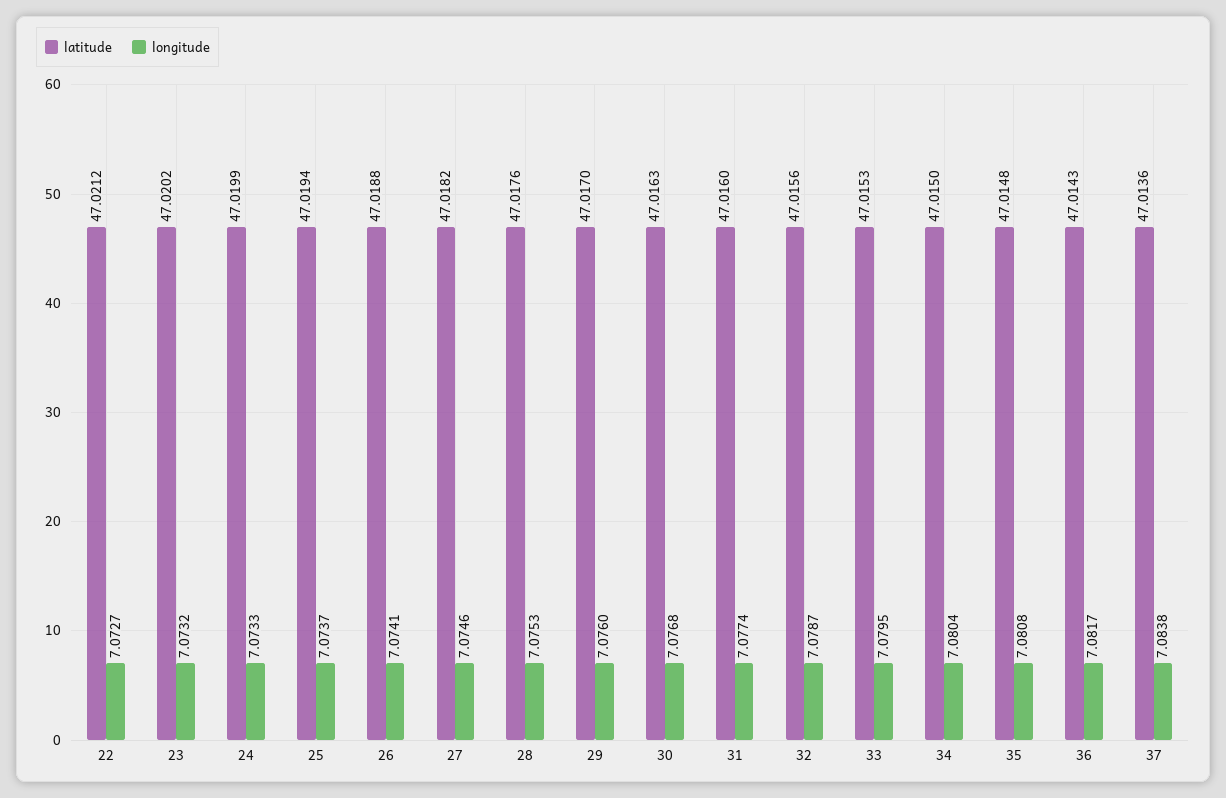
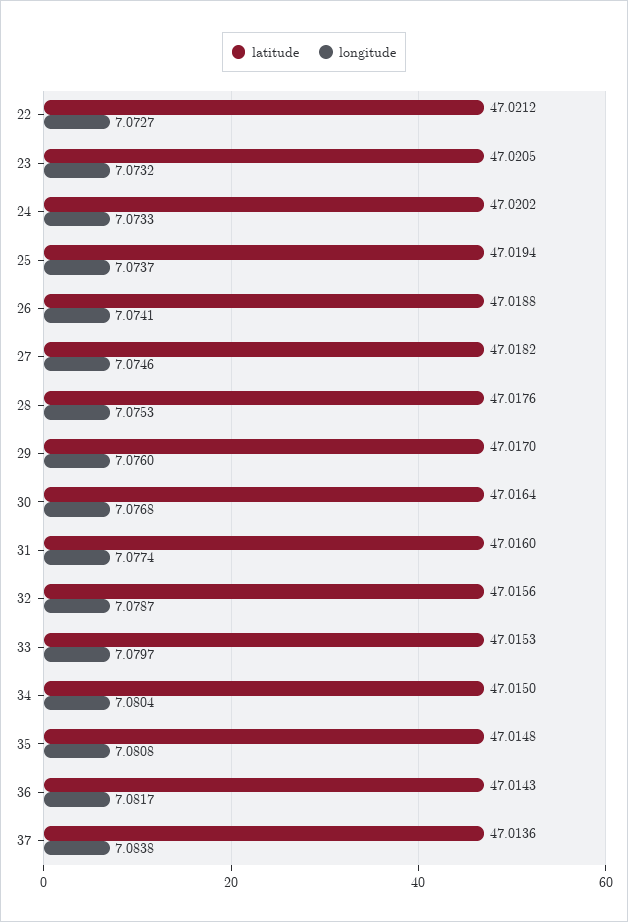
latitude, 23: 47.0202 -> 47.0205
latitude, 24: 47.0199 -> 47.0202
latitude, 30: 47.0163 -> 47.0164
longitude, 33: 7.0795 -> 7.0797

